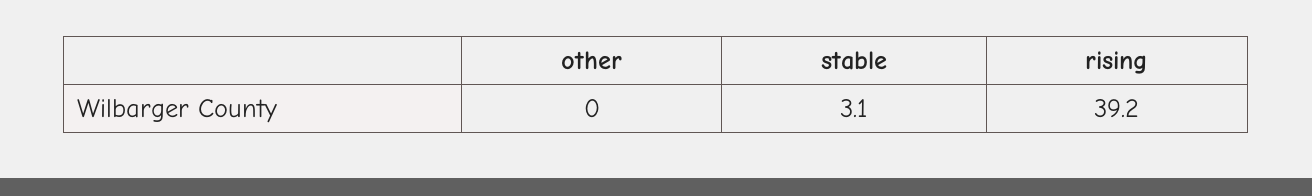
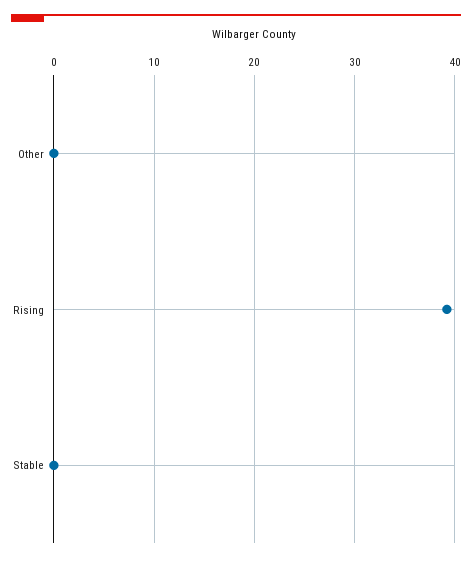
stable: 3.1 -> 0

